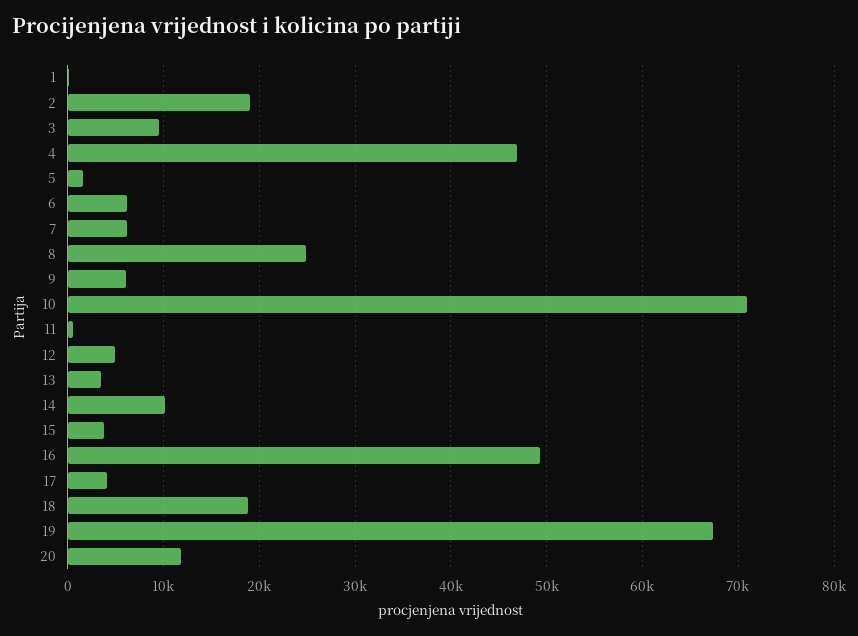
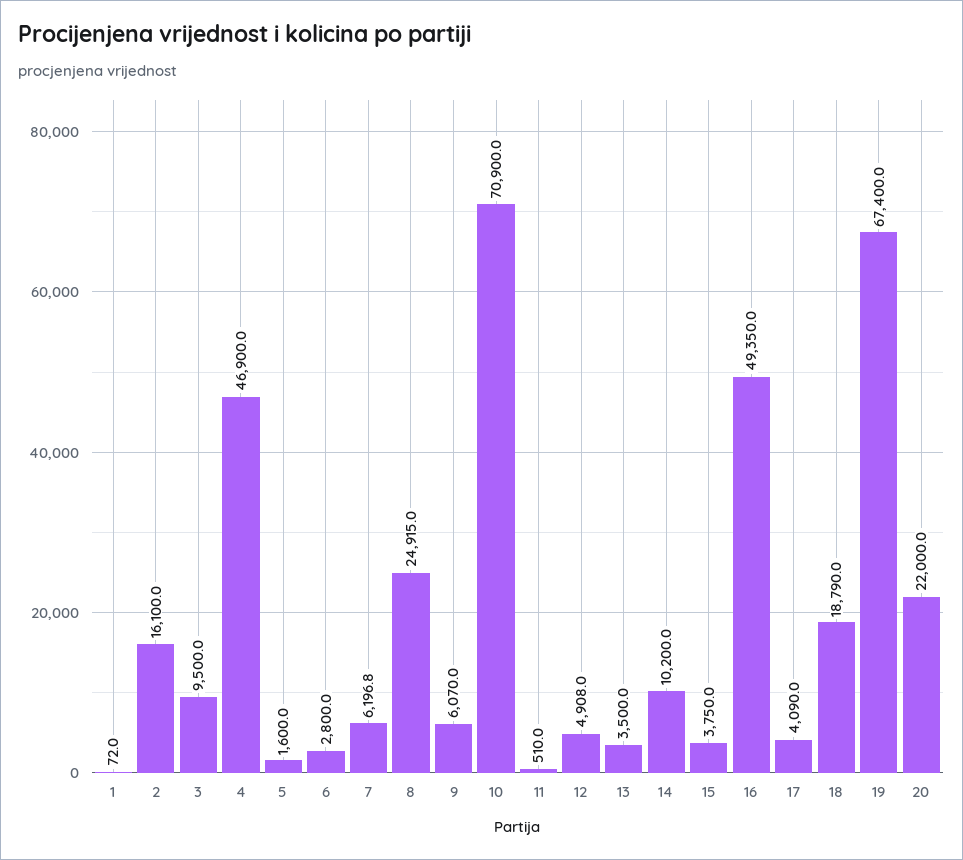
2: 19000 -> 16100
6: 6000 -> 2800
20: 12000 -> 22000

